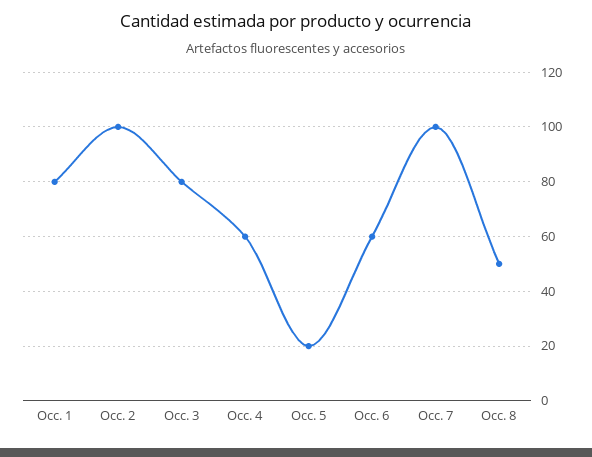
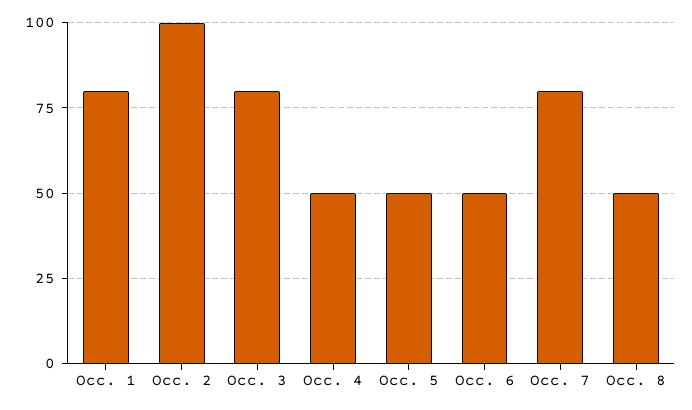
Occ. 4: 60 -> 50
Occ. 5: 20 -> 50
Occ. 6: 60 -> 50
Occ. 7: 100 -> 80

